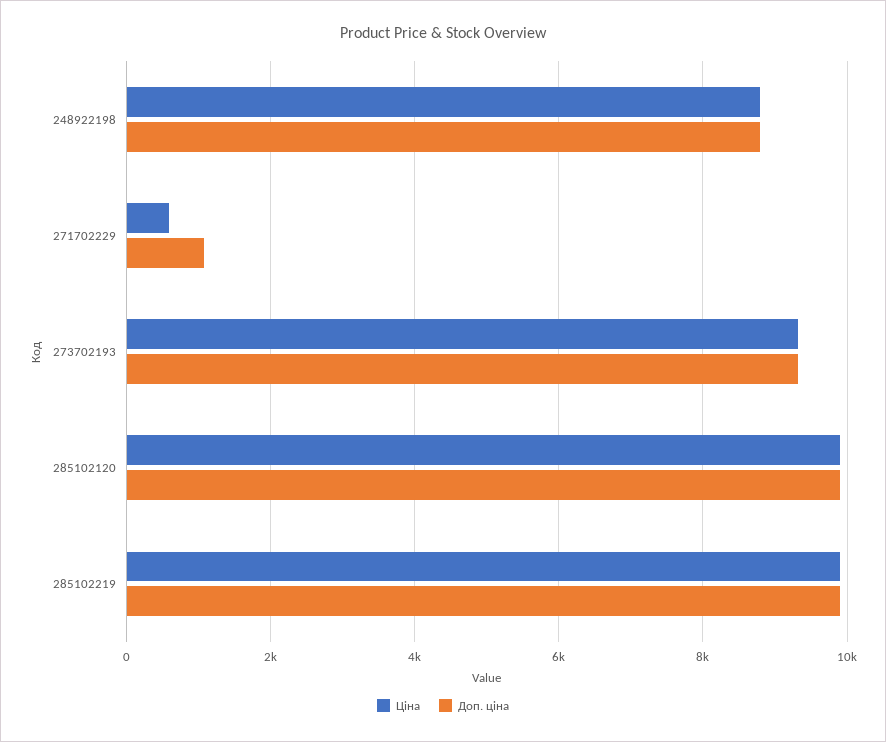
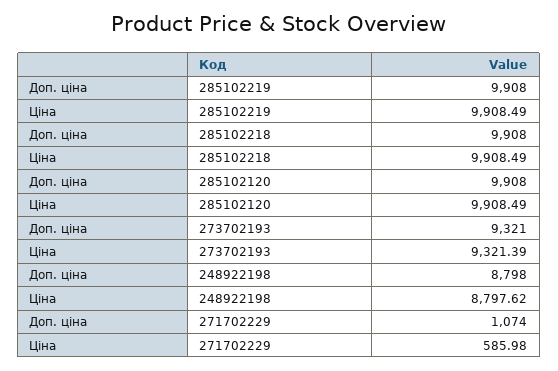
Доп. ціна, 285102218: none -> 9908
Ціна, 285102218: none -> 9908.49

